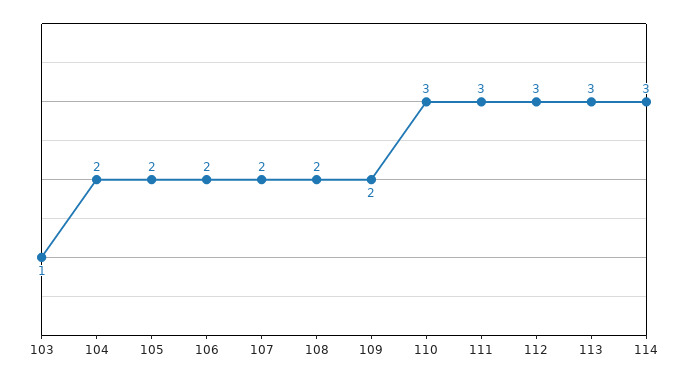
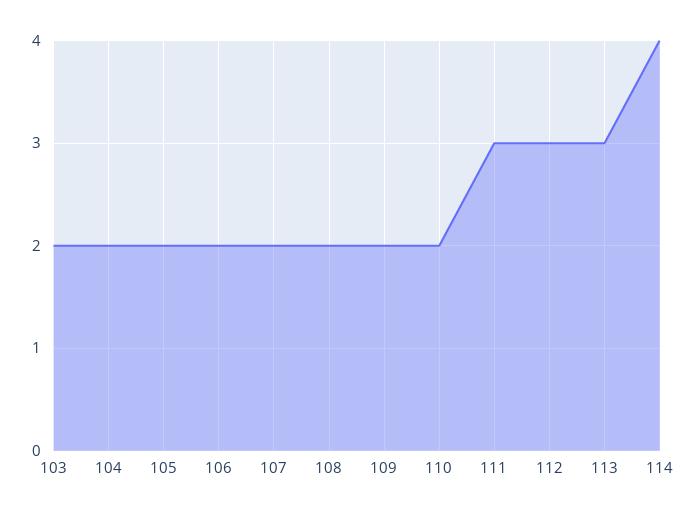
103: 1 -> 2
110: 3 -> 2
114: 3 -> 4

